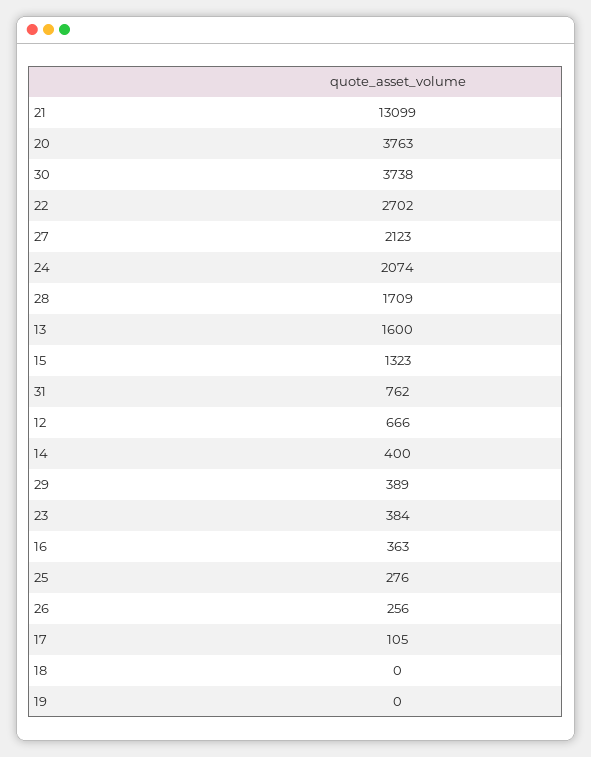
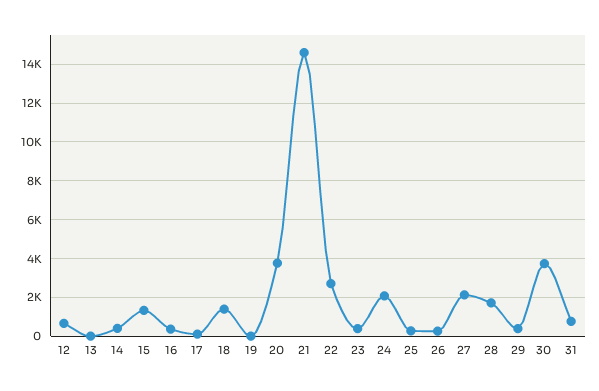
21: 13099 -> 14500
13: 1600 -> 0
18: 0 -> 1500

